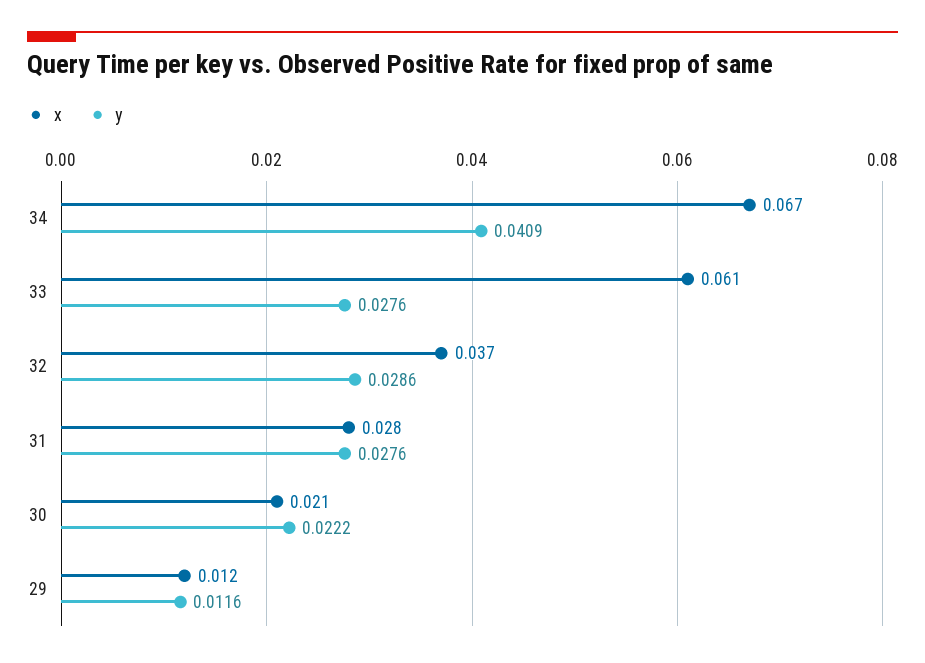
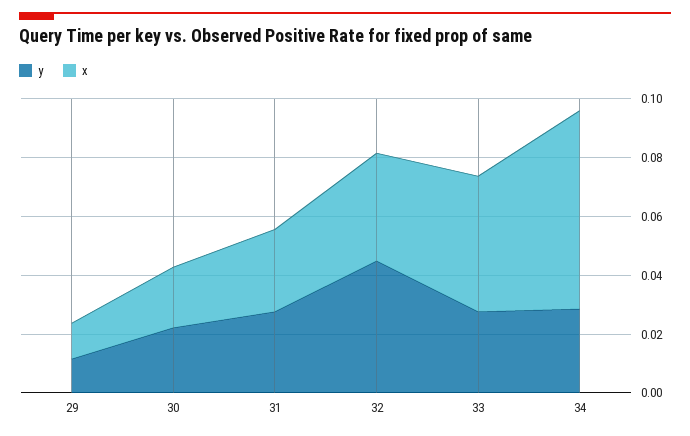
y, 34: 0.0409 -> 0.03
x, 33: 0.061 -> 0.045
y, 32: 0.0286 -> 0.045

